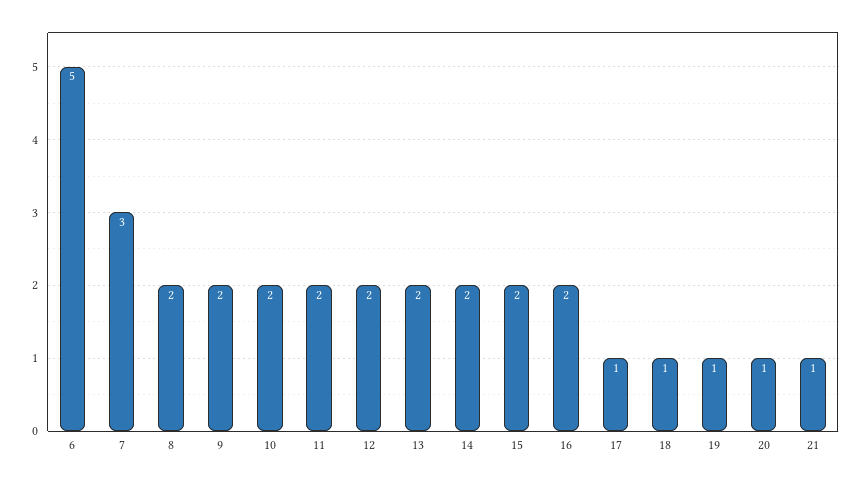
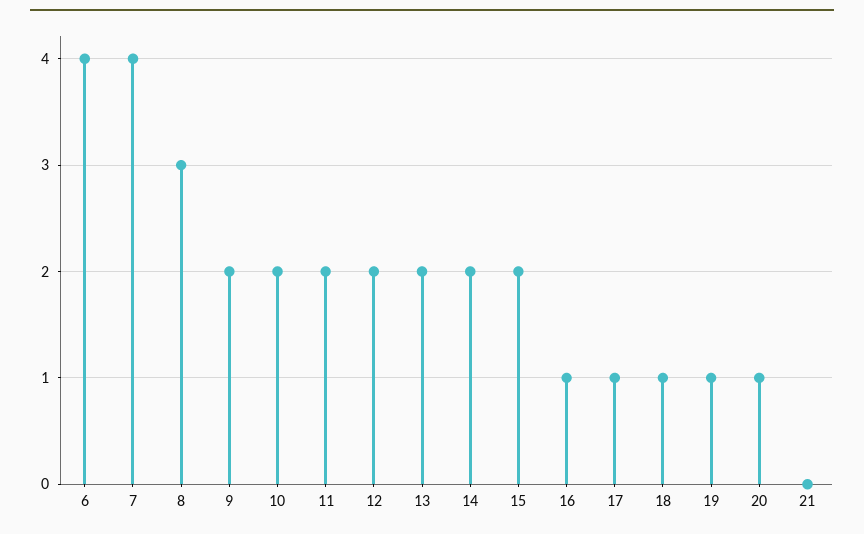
6: 5 -> 4
7: 3 -> 4
8: 2 -> 3
16: 2 -> 1
21: 1 -> 0

